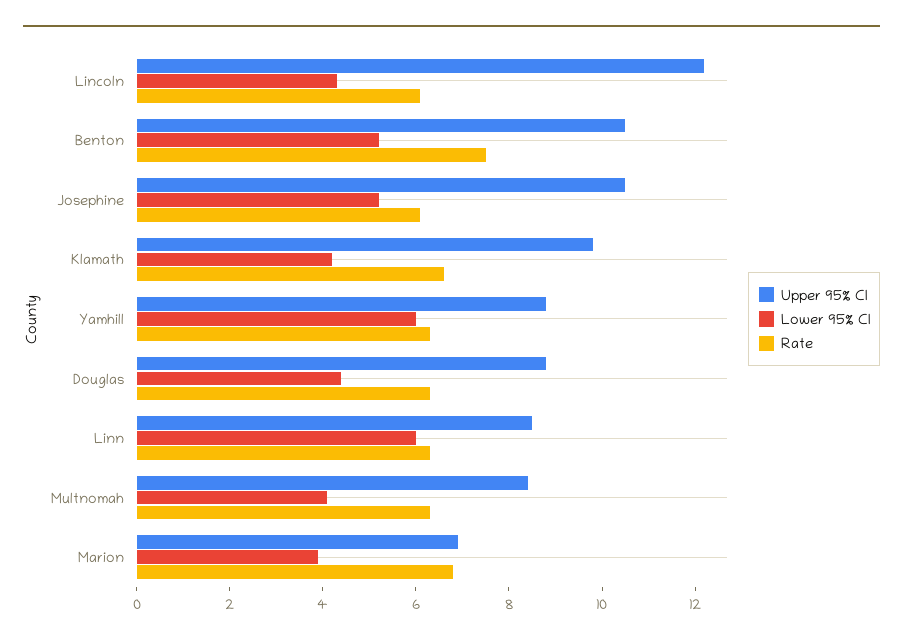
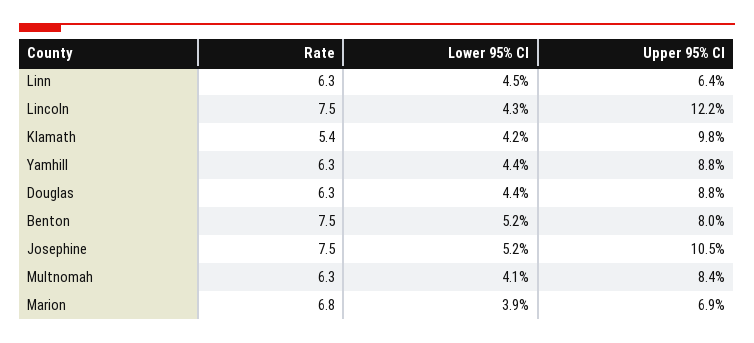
Rate, Lincoln: 6 -> 7.5
Upper 95% CI, Benton: 10.5 -> 8
Rate, Josephine: 6 -> 7.5
Rate, Klamath: 6.5 -> 5.4
Lower 95% CI, Yamhill: 6 -> 4.4
Upper 95% CI, Linn: 8.5 -> 6.4
Lower 95% CI, Linn: 6 -> 4.5

